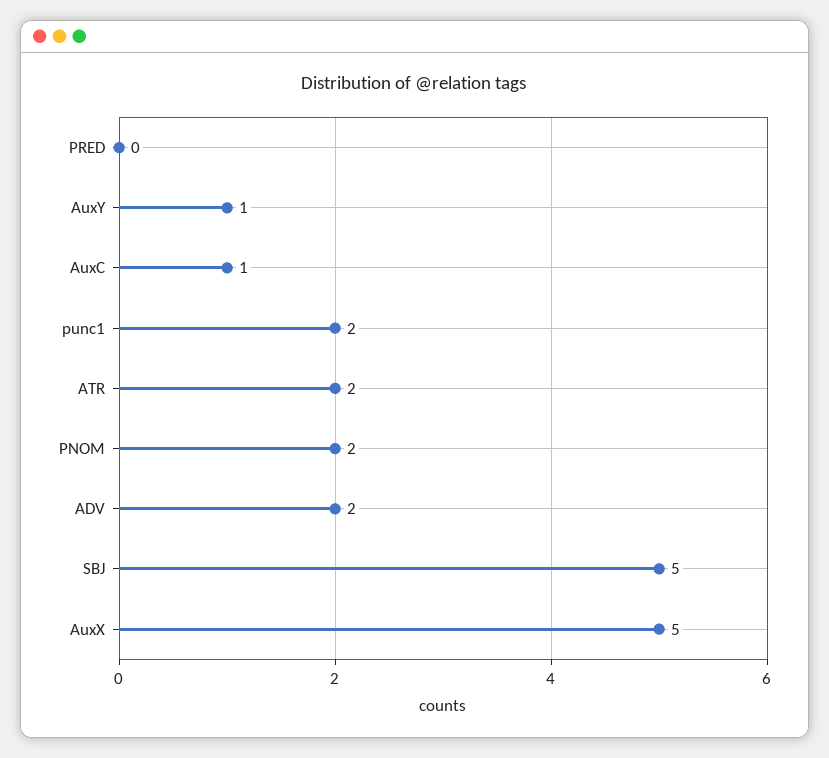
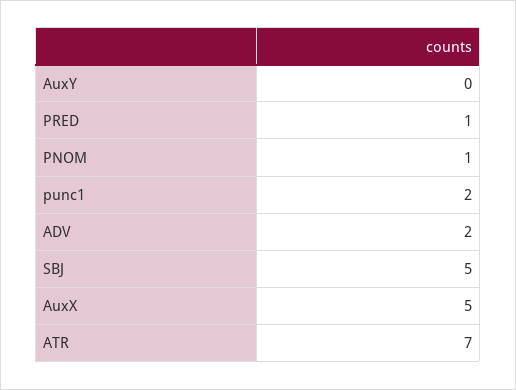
PRED: 0 -> 1
AuxY: 1 -> 0
AuxC: 1 -> none
ATR: 2 -> 7
PNOM: 2 -> 1

